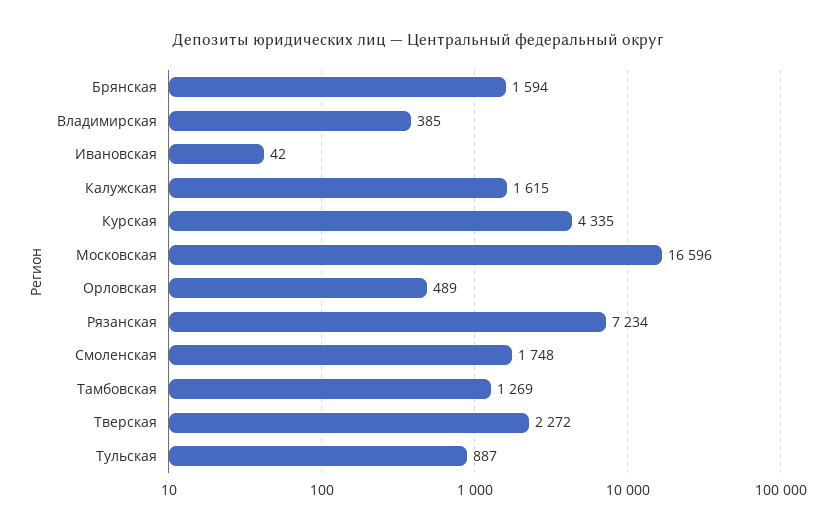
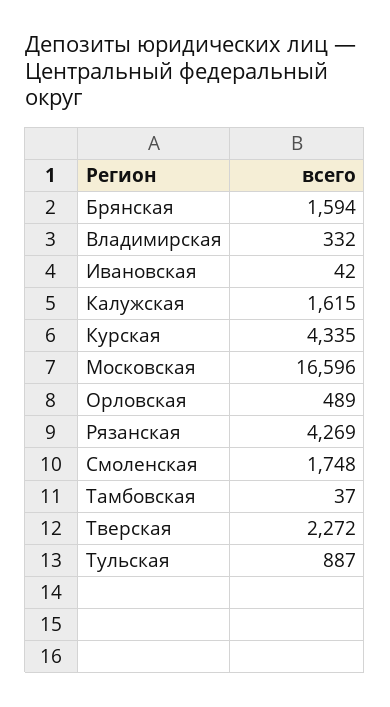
Владимирская: 385 -> 332
Рязанская: 7234 -> 4269
Тамбовская: 1269 -> 37

